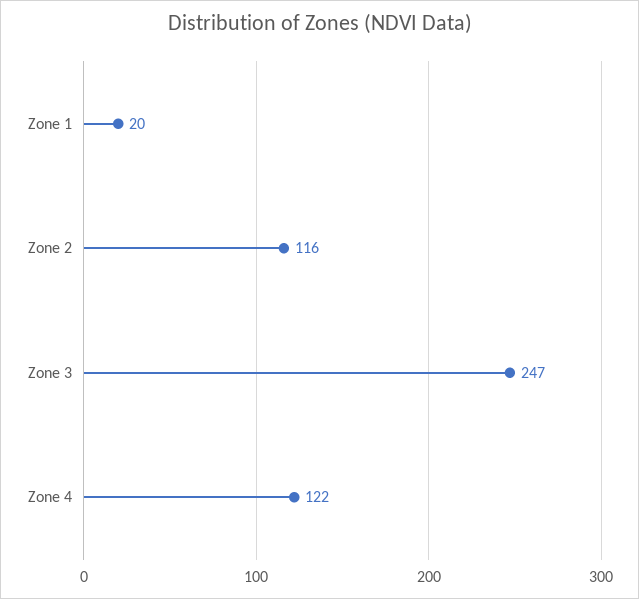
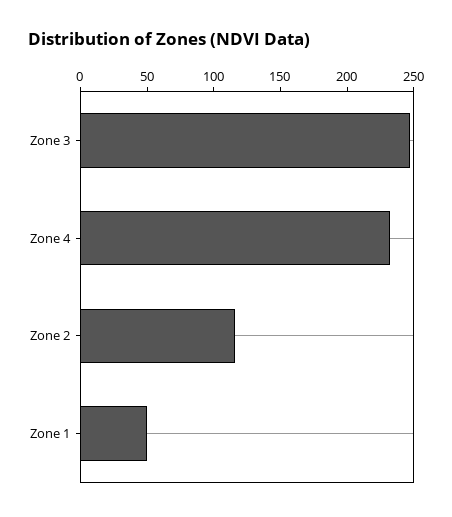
Zone 1: 20 -> 50
Zone 4: 122 -> 230

